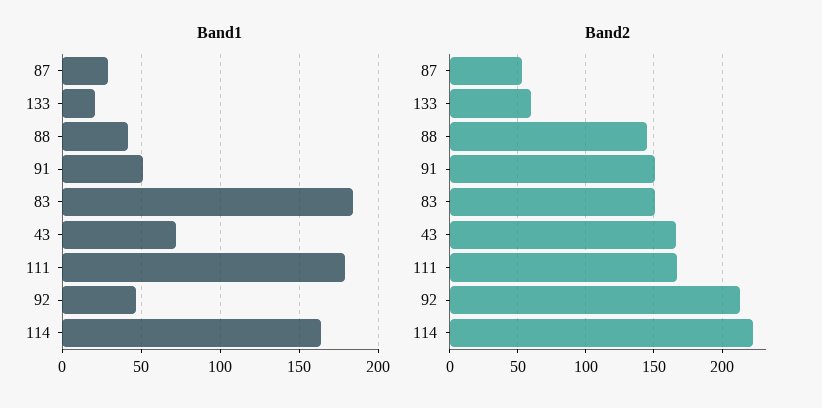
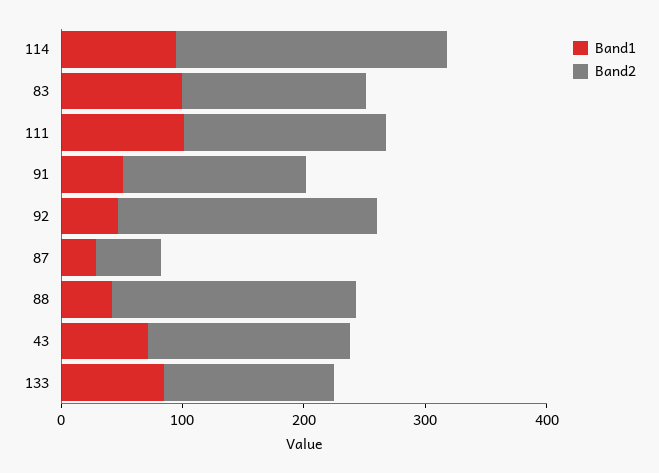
Band1, 133: 20 -> 80
Band1, 83: 185 -> 100
Band1, 111: 180 -> 100
Band1, 114: 165 -> 100
Band2, 133: 60 -> 140
Band2, 88: 145 -> 200

